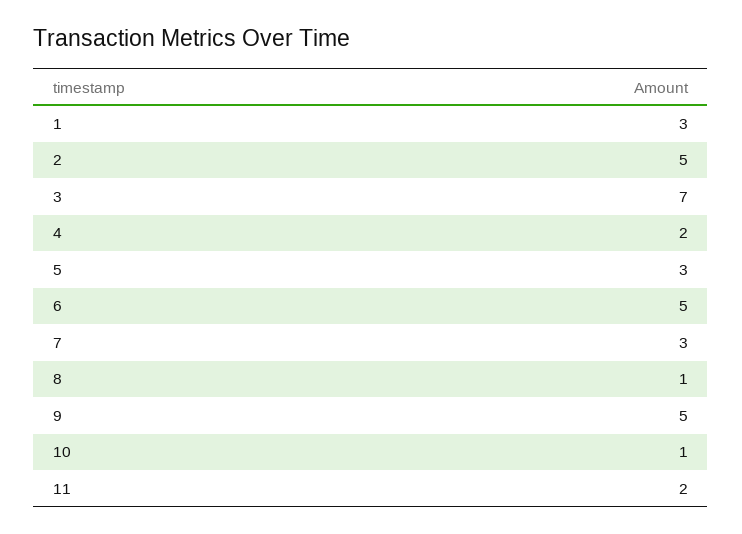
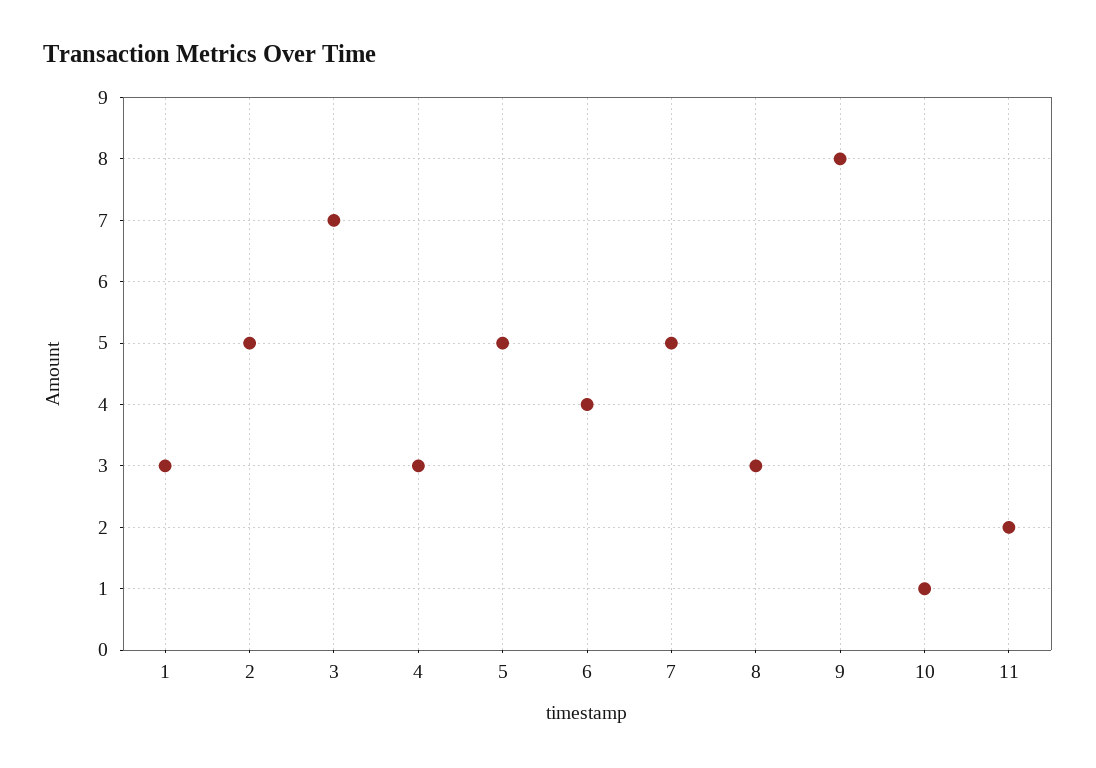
4: 2 -> 3
5: 3 -> 5
6: 5 -> 4
7: 3 -> 5
8: 1 -> 3
9: 5 -> 8

